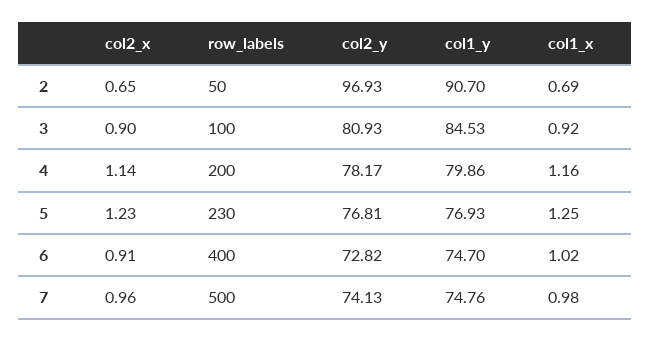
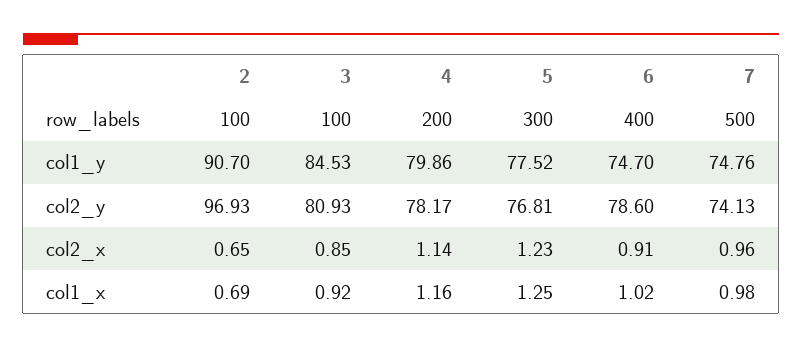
row_labels, 2: 50 -> 100
col2_x, 3: 0.9 -> 0.85
row_labels, 5: 230 -> 300
col1_y, 5: 76.93 -> 77.52
col2_y, 6: 72.82 -> 78.6

